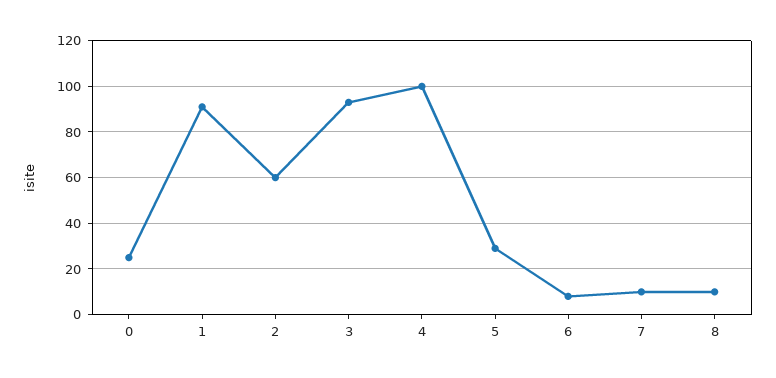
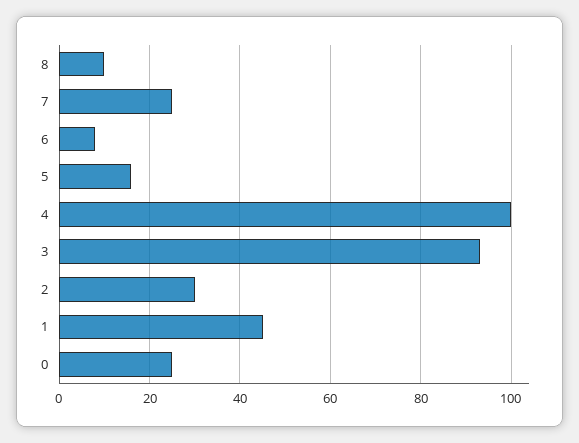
1: 90 -> 45
2: 60 -> 30
5: 30 -> 15
7: 10 -> 25

